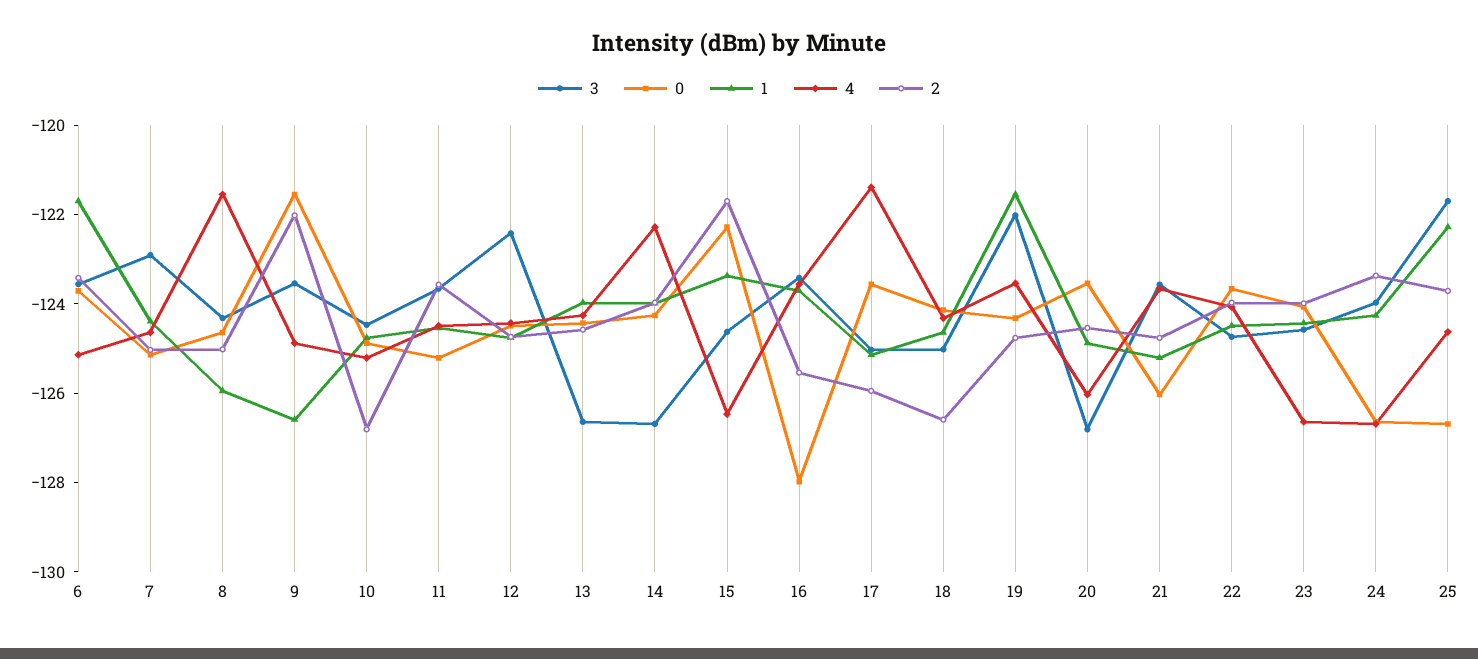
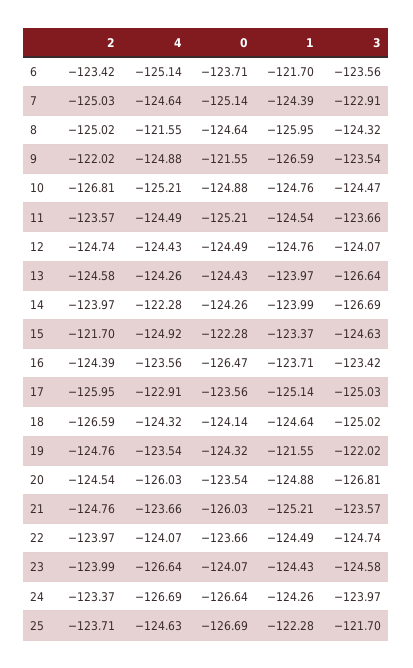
3, 12: -122.5 -> -124.07
4, 15: -126.5 -> -124.92
0, 16: -128 -> -126.47
2, 16: -125.5 -> -124.39
4, 17: -121.5 -> -122.91

